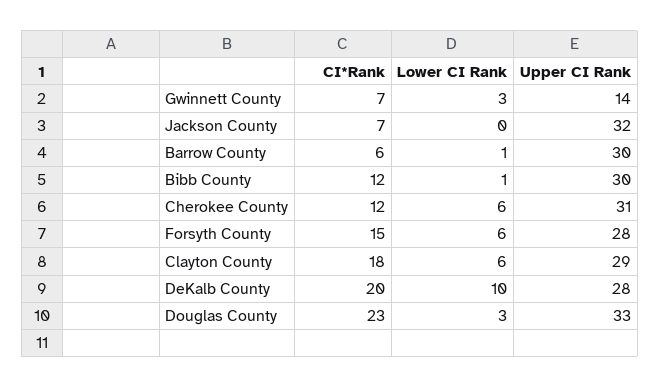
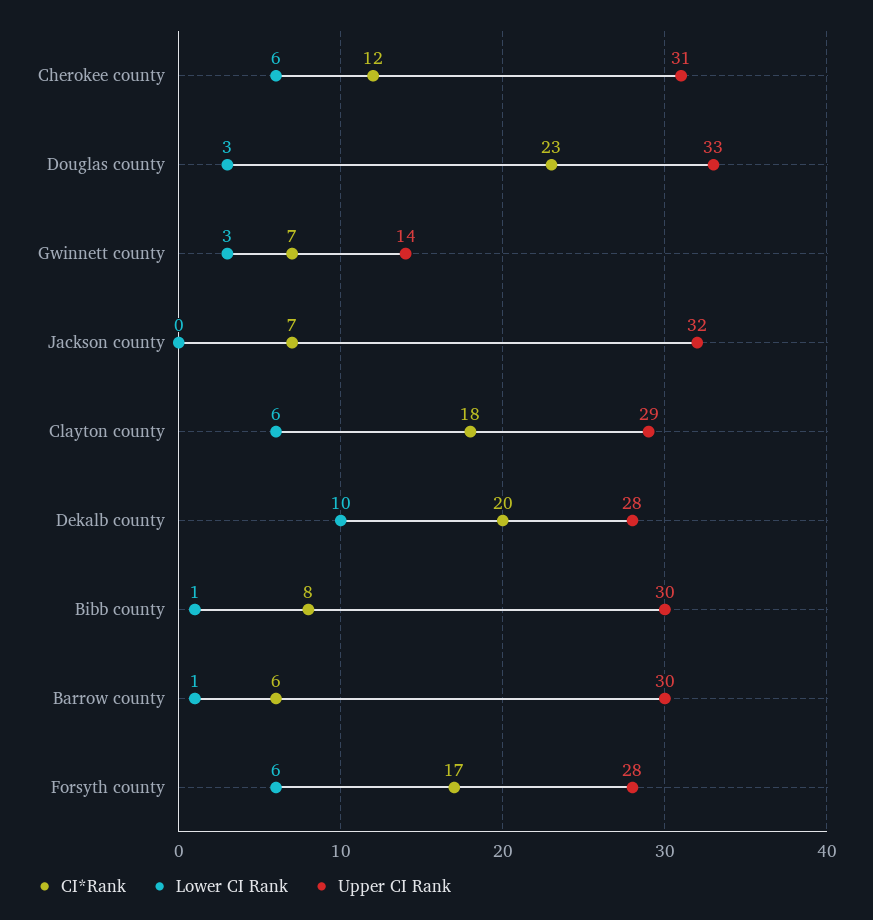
CI*Rank, Bibb County: 12 -> 8
CI*Rank, Forsyth County: 15 -> 17

